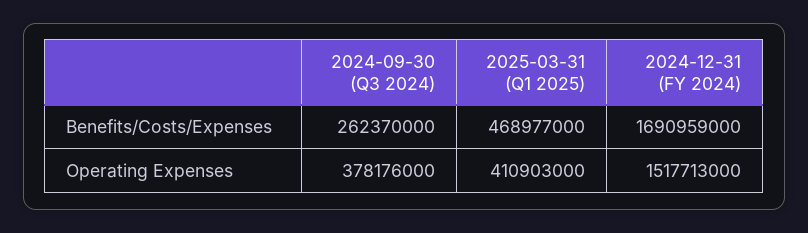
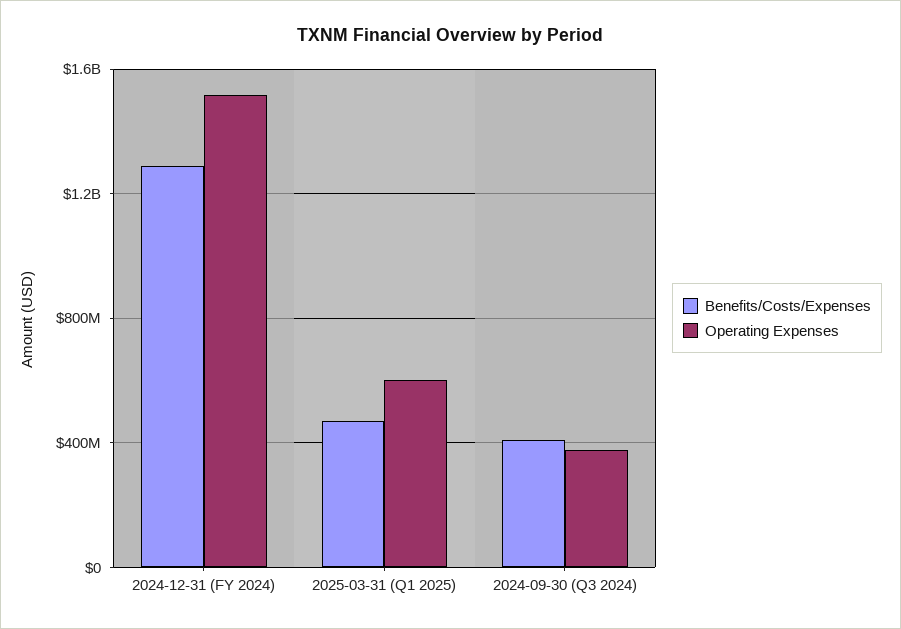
Benefits/Costs/Expenses, 2024-09-30 (Q3 2024): 262370000 -> 400000000
Benefits/Costs/Expenses, 2024-12-31 (FY 2024): 1690959000 -> 1300000000
Operating Expenses, 2025-03-31 (Q1 2025): 410903000 -> 600000000

